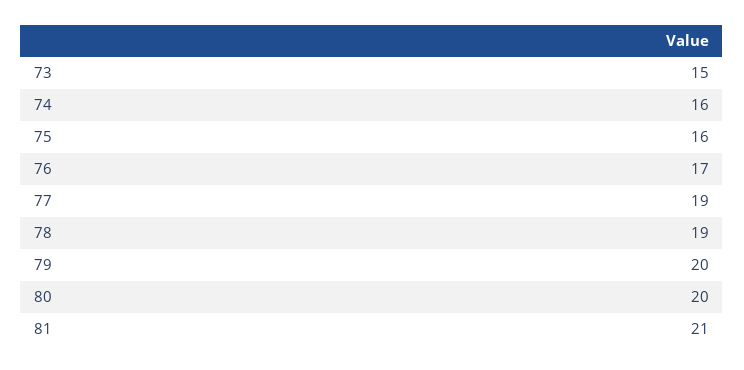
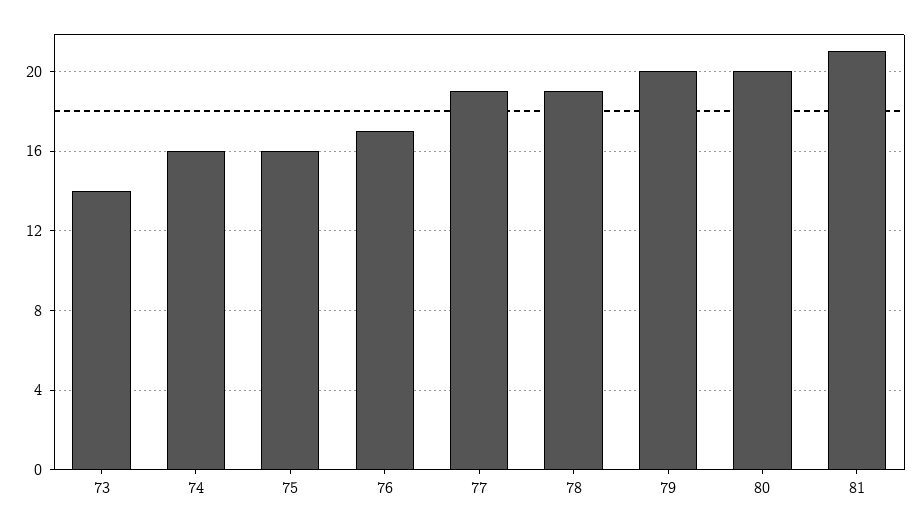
73: 15 -> 14

